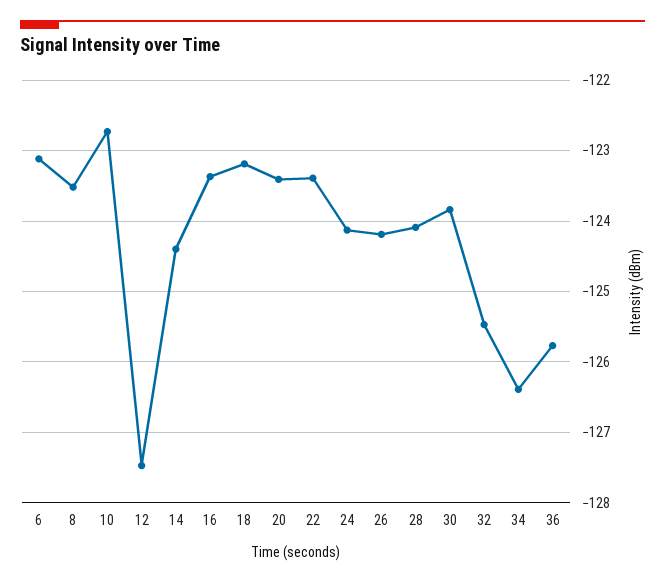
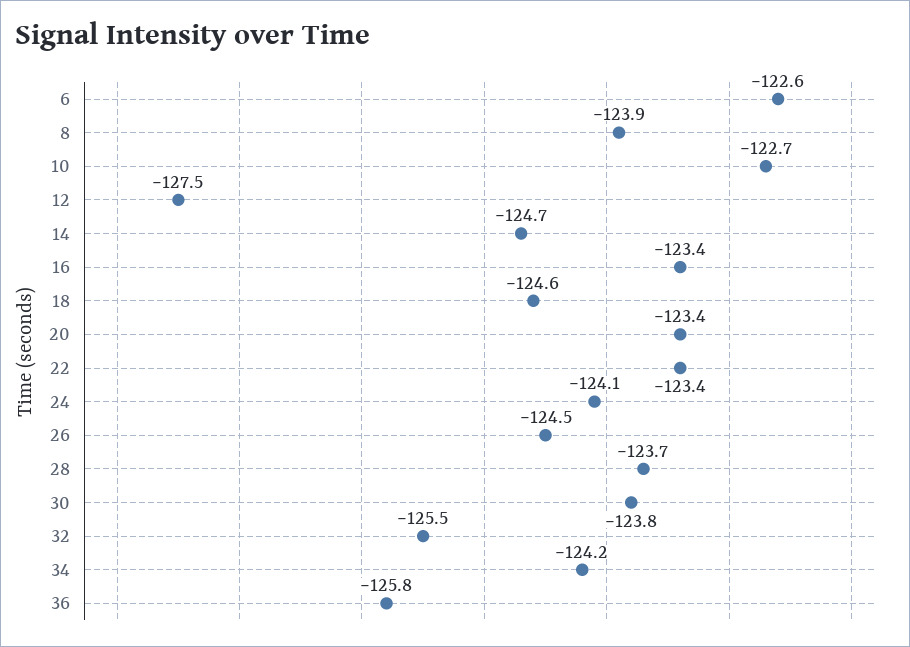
6: -123.1 -> -122.6
8: -123.5 -> -123.9
14: -124.4 -> -124.7
18: -123.2 -> -124.6
26: -124.2 -> -124.5
28: -124.1 -> -123.7
34: -126.4 -> -124.2

